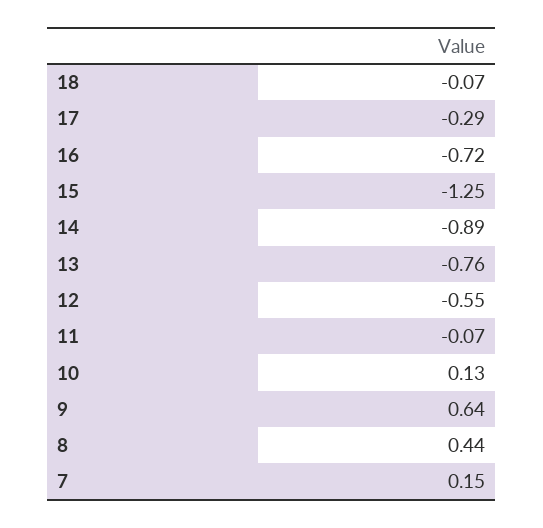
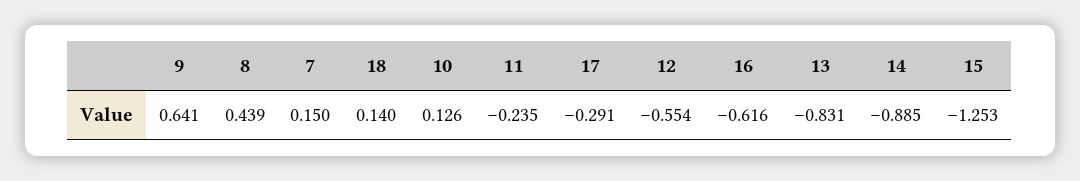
18: -0.07 -> 0.14
16: -0.72 -> -0.616
13: -0.76 -> -0.831
11: -0.07 -> -0.235

